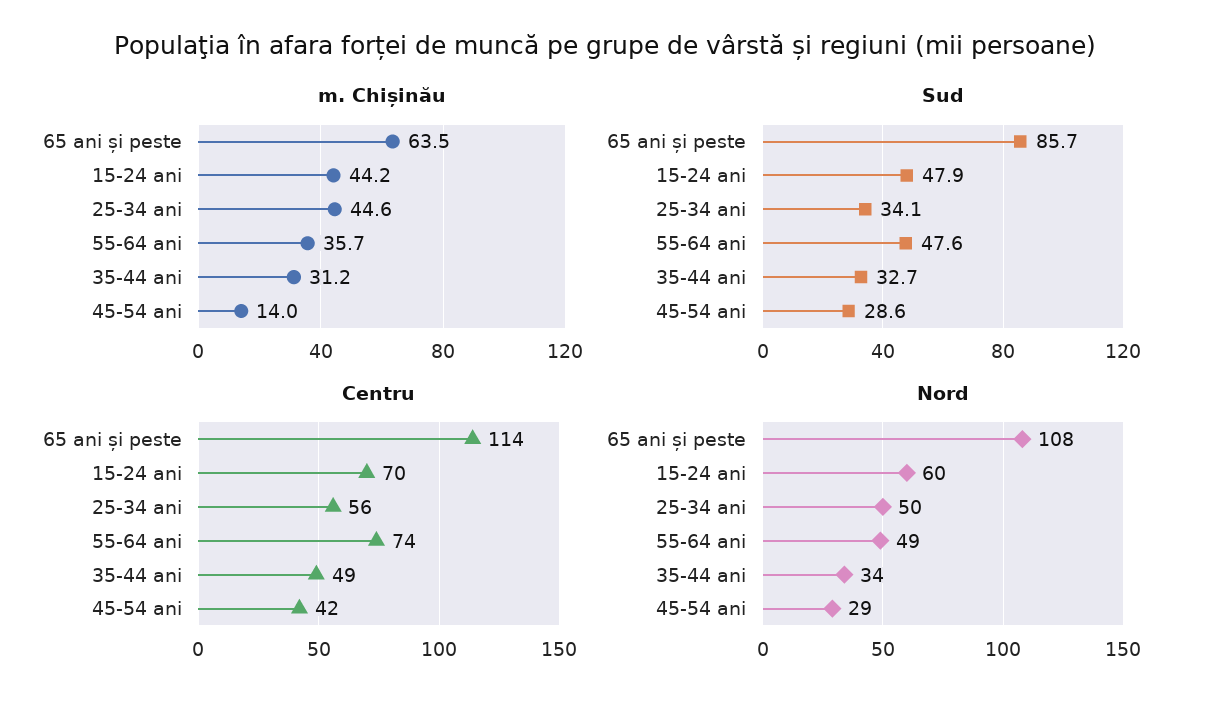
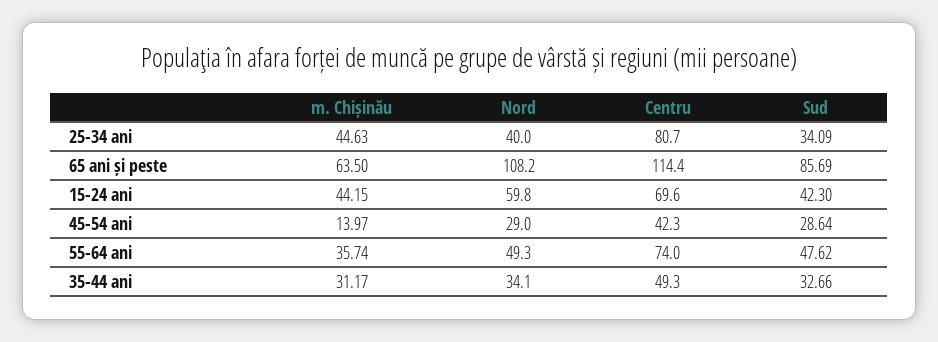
Sud, 15-24 ani: 47.9 -> 42.3
Centru, 25-34 ani: 56 -> 80.7
Nord, 25-34 ani: 50 -> 40

